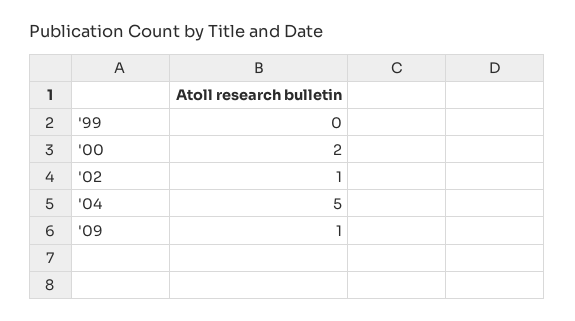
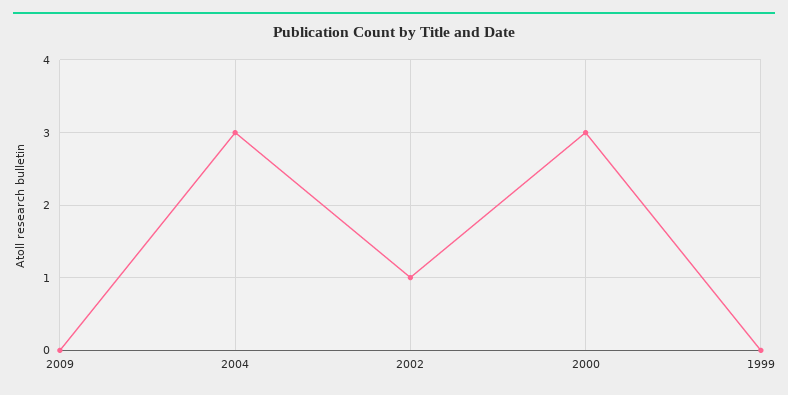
'00: 2 -> 3
'04: 5 -> 3
'09: 1 -> 0

